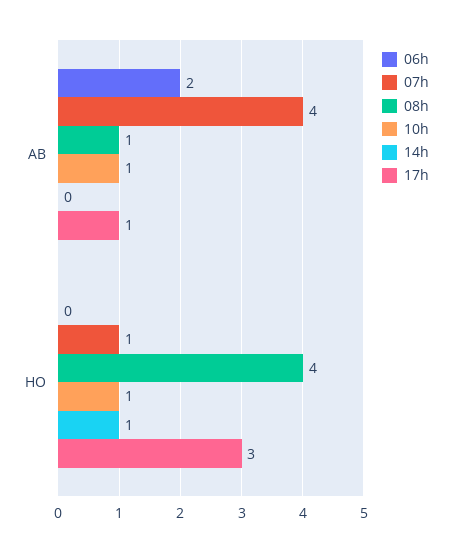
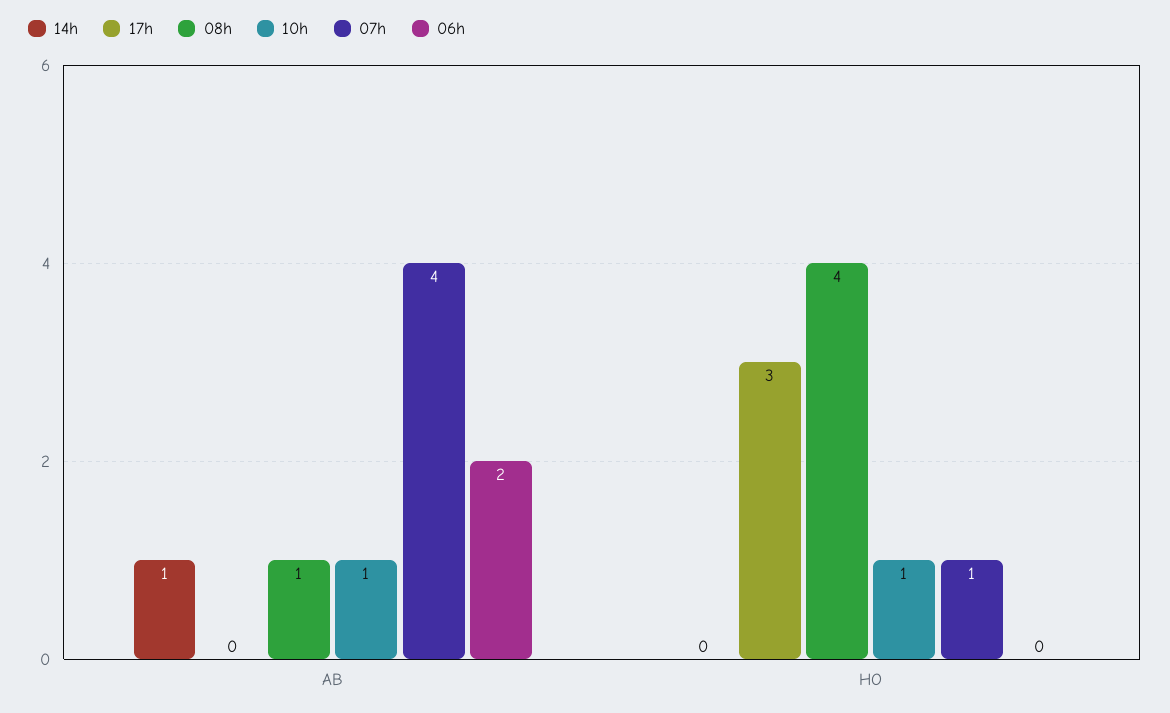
14h, AB: 0 -> 1
17h, AB: 1 -> 0
14h, HO: 1 -> 0

